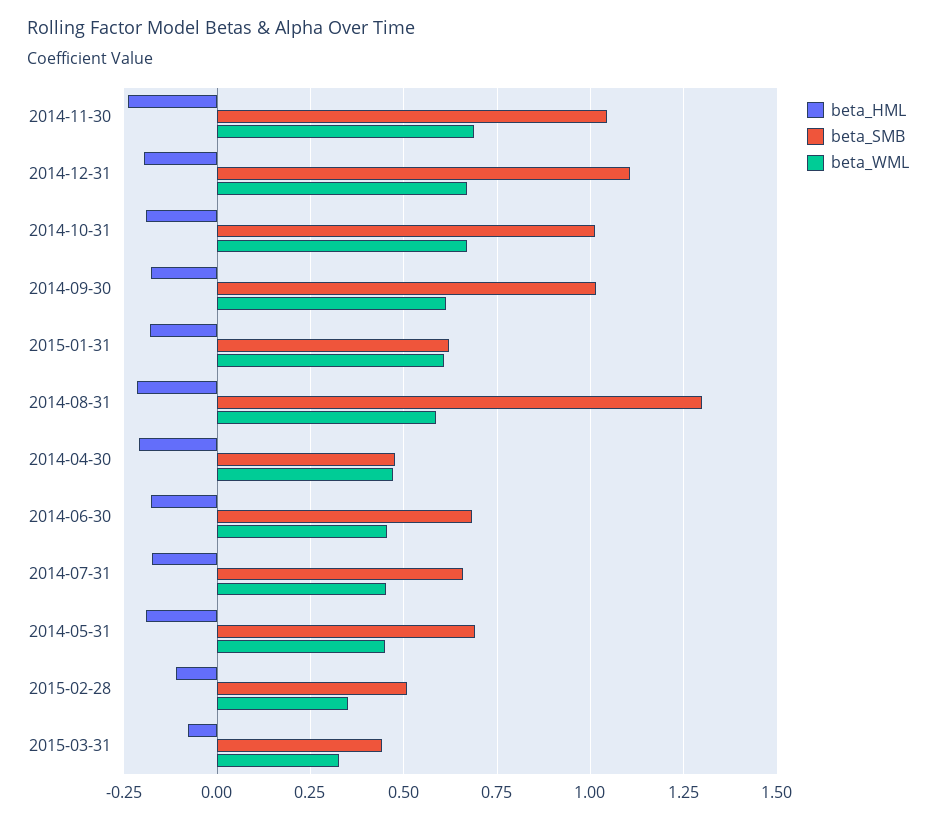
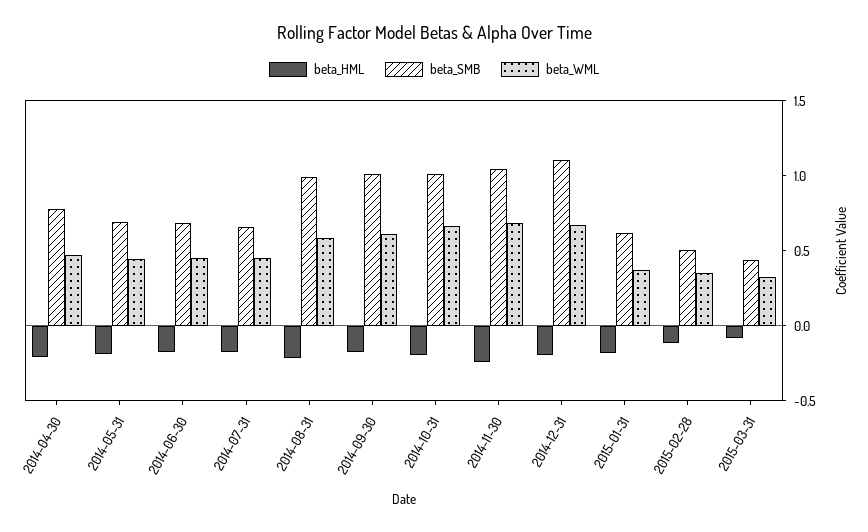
beta_WML, 2015-01-31: 0.6 -> 0.4
beta_SMB, 2014-08-31: 1.3 -> 1
beta_SMB, 2014-04-30: 0.475 -> 0.8

